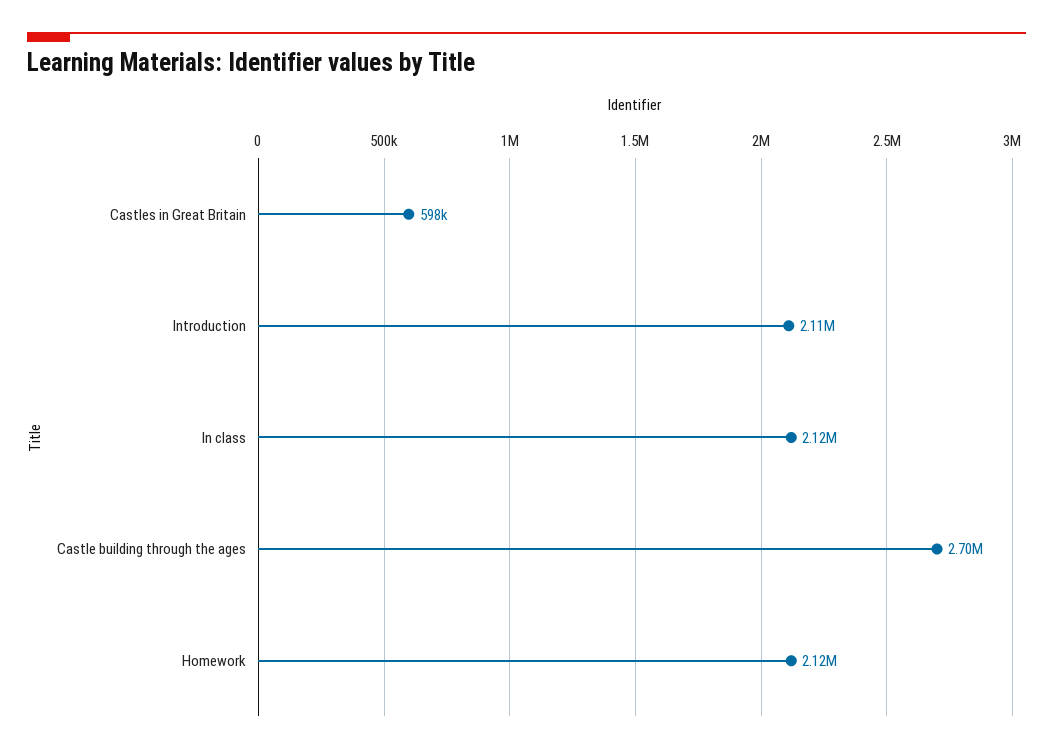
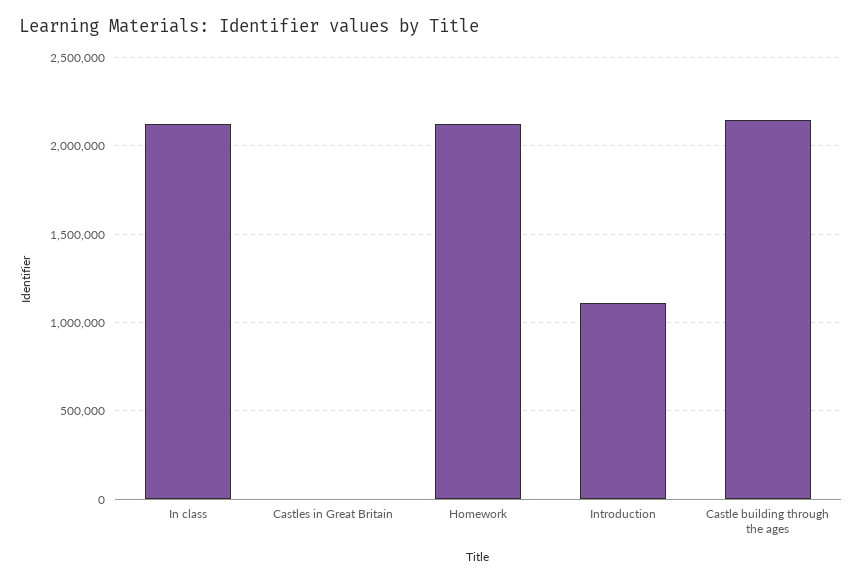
Castles in Great Britain: 598000 -> 0
Introduction: 2110000 -> 1100000
Castle building through the ages: 2700000 -> 2150000

